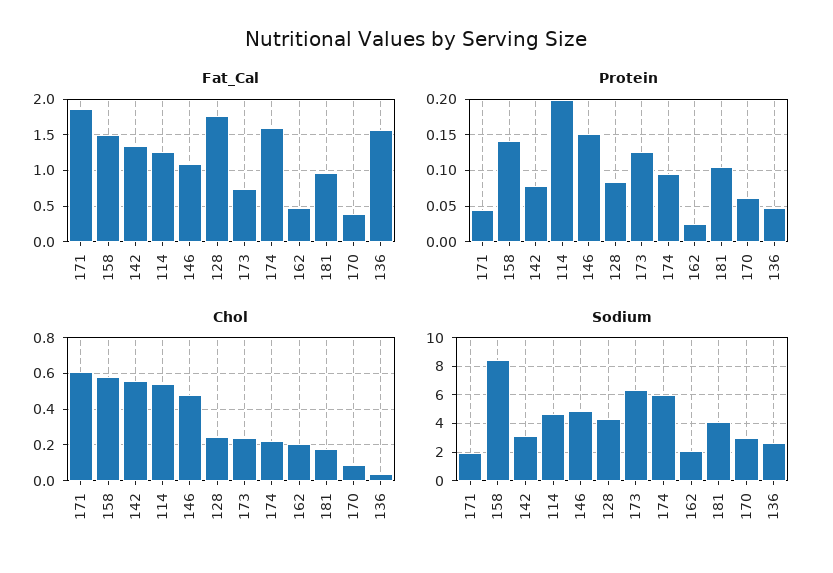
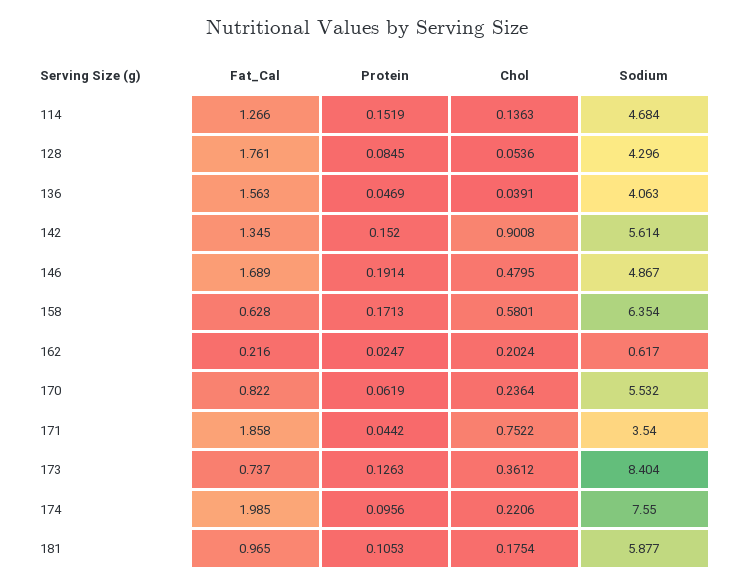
Fat_Cal, 158: 1.5 -> 0.628
Fat_Cal, 146: 1.1 -> 1.689
Fat_Cal, 174: 1.6 -> 1.985
Fat_Cal, 162: 0.5 -> 0.216
Fat_Cal, 170: 0.4 -> 0.822
Protein, 158: 0.14 -> 0.1713
Protein, 142: 0.08 -> 0.152
Protein, 114: 0.2 -> 0.1519
Protein, 146: 0.15 -> 0.1914
Chol, 171: 0.6 -> 0.7522
Chol, 142: 0.55 -> 0.9008
Chol, 114: 0.55 -> 0.1363
Chol, 128: 0.25 -> 0.0536
Chol, 173: 0.25 -> 0.3612
Chol, 170: 0.1 -> 0.2364
Sodium, 171: 2 -> 3.54
Sodium, 158: 8.5 -> 6.354
Sodium, 142: 3 -> 5.614
Sodium, 173: 6.5 -> 8.404
Sodium, 174: 6 -> 7.55
Sodium, 162: 2 -> 0.617
Sodium, 181: 4 -> 5.877
Sodium, 170: 3 -> 5.532
Sodium, 136: 2.5 -> 4.063

